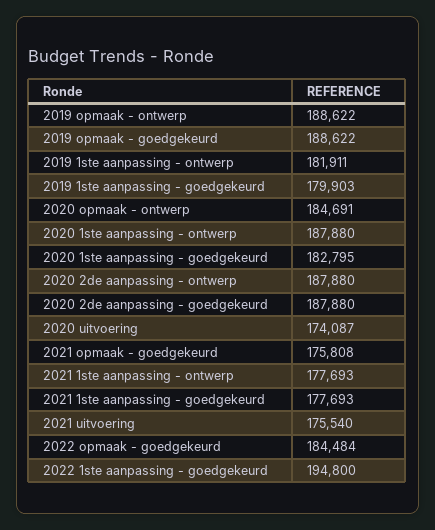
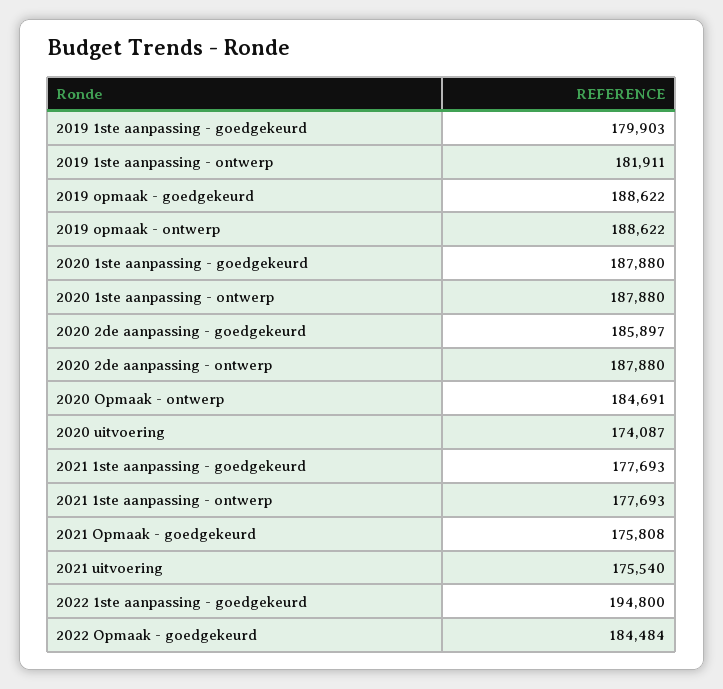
2020 1ste aanpassing - goedgekeurd: 182795 -> 187880
2020 2de aanpassing - goedgekeurd: 187880 -> 185897

